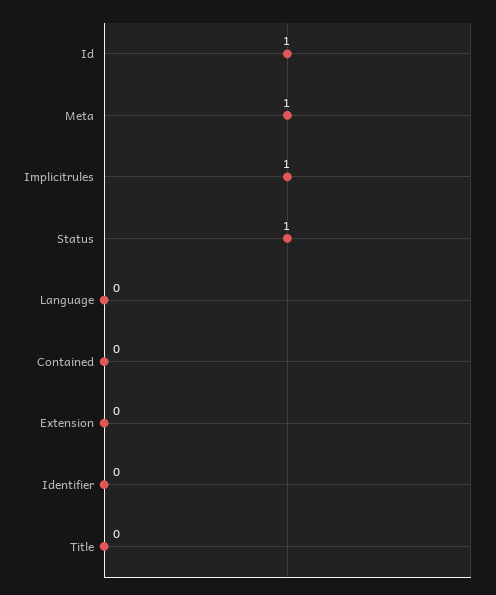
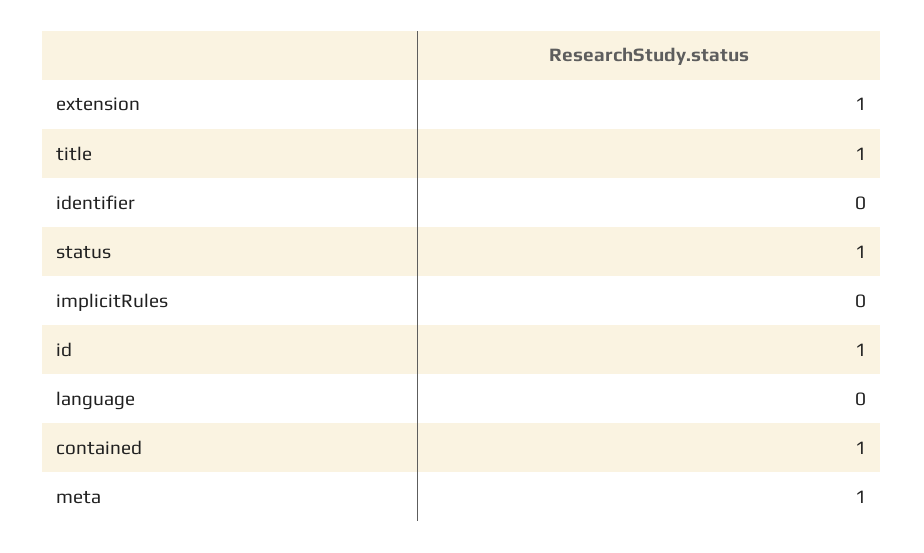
Implicitrules: 1 -> 0
Contained: 0 -> 1
Extension: 0 -> 1
Title: 0 -> 1

